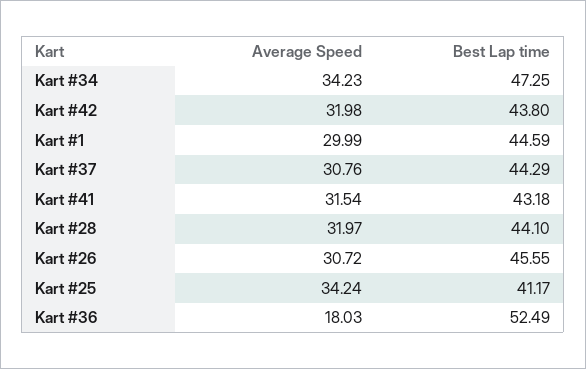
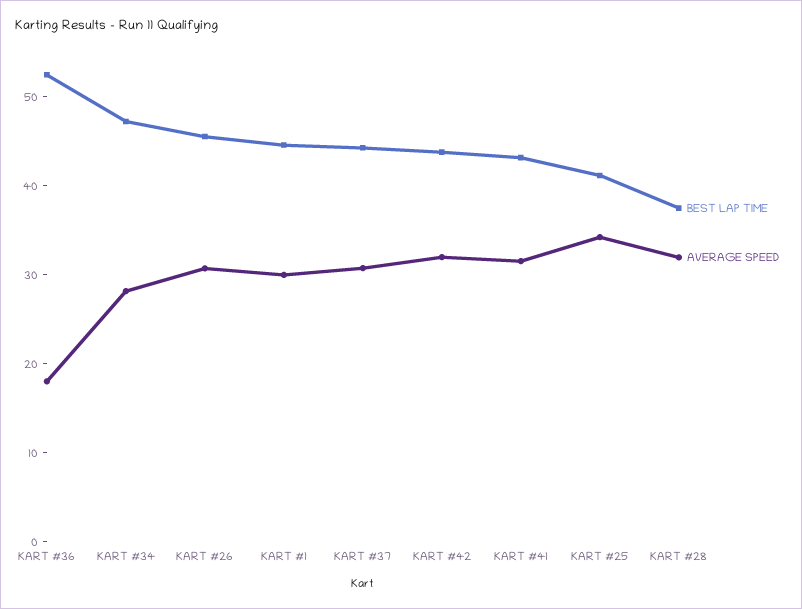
Average Speed, Kart #34: 34.23 -> 28
Best Lap time, Kart #28: 44.1 -> 38

